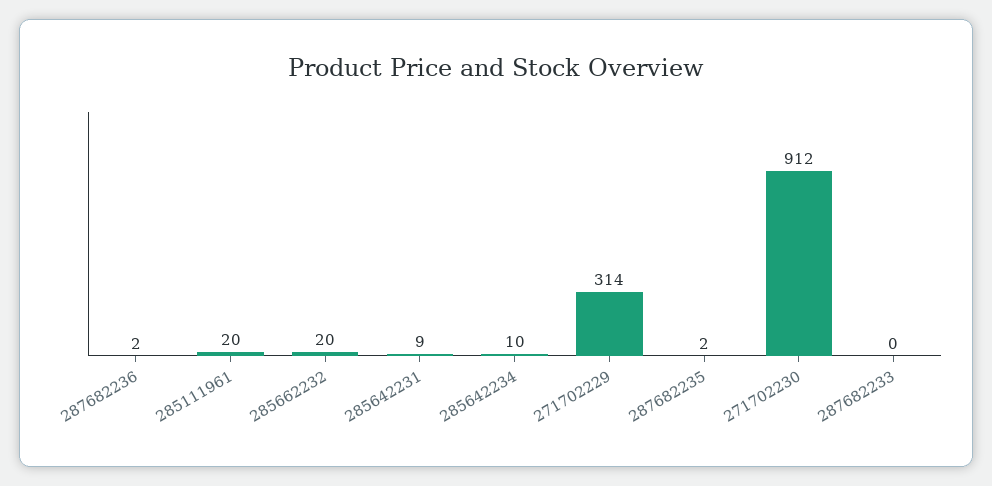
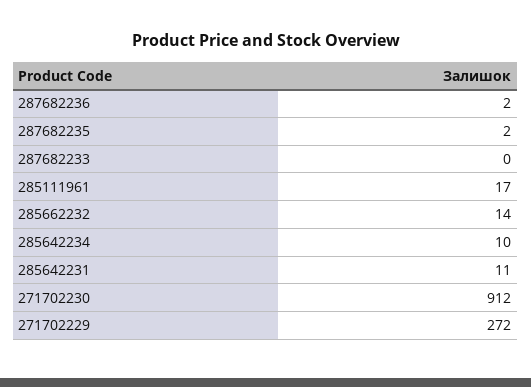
285111961: 20 -> 17
285662232: 20 -> 14
285642231: 9 -> 11
271702229: 314 -> 272

